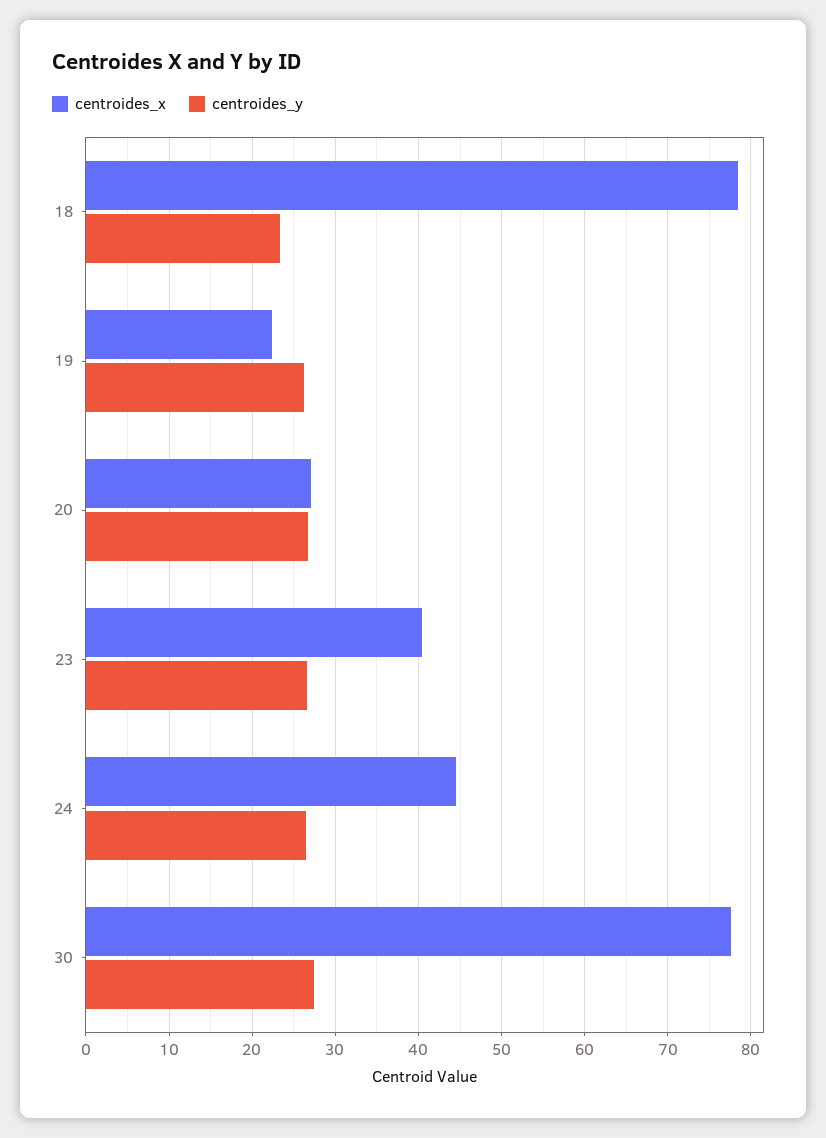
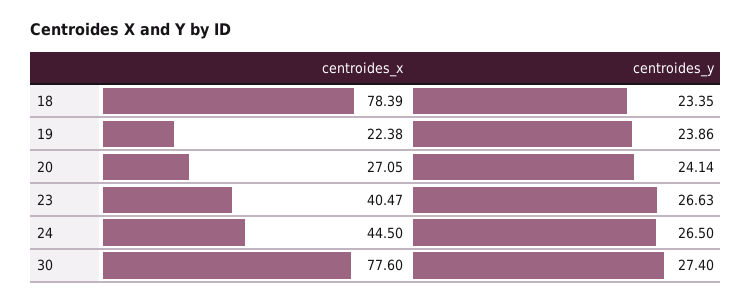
centroides_y, 19: 26 -> 23.86
centroides_y, 20: 27 -> 24.14

